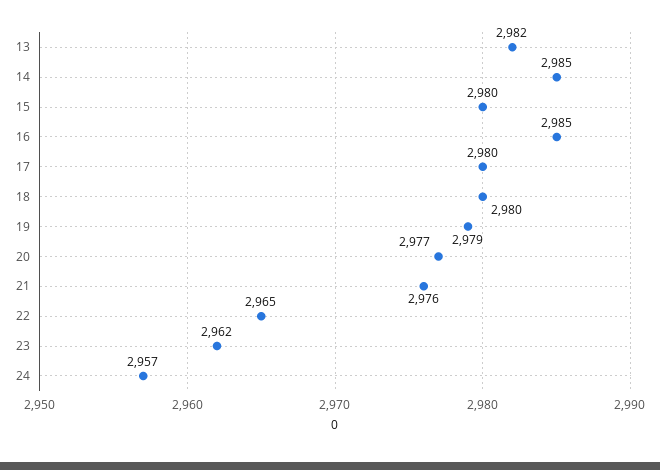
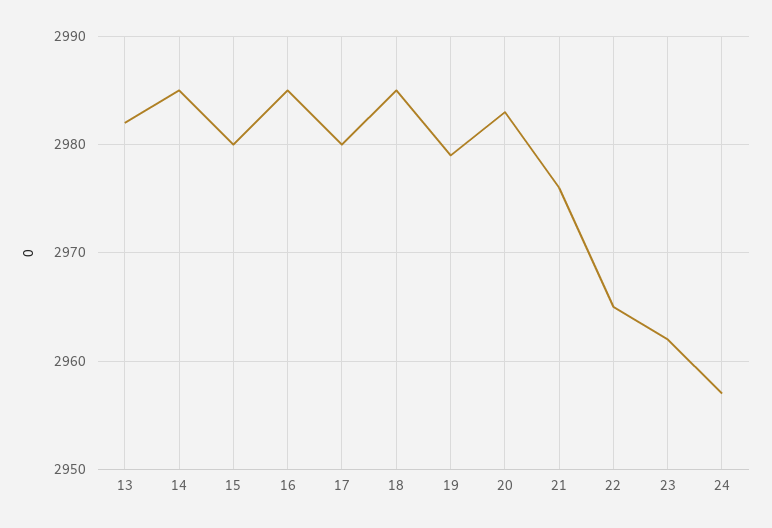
18: 2980 -> 2985
20: 2977 -> 2983

